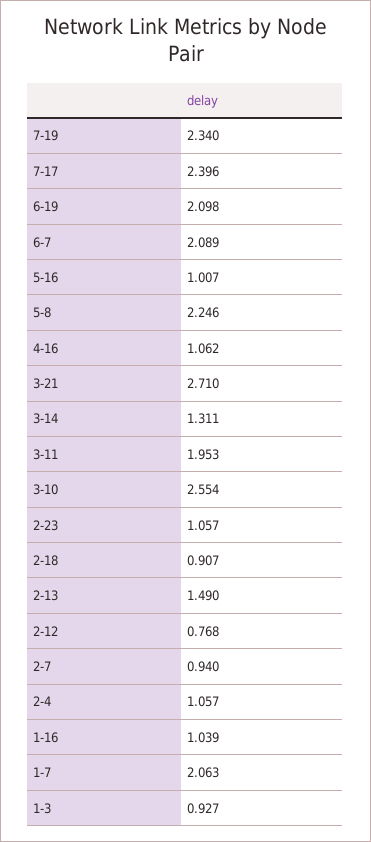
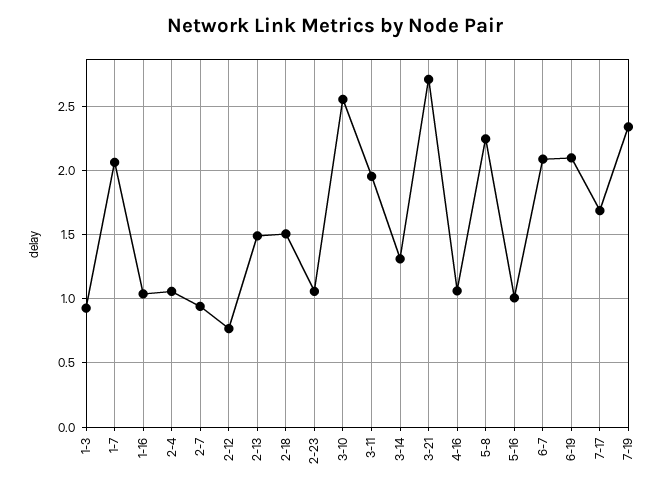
7-17: 2.396 -> 1.7
2-18: 0.907 -> 1.5

